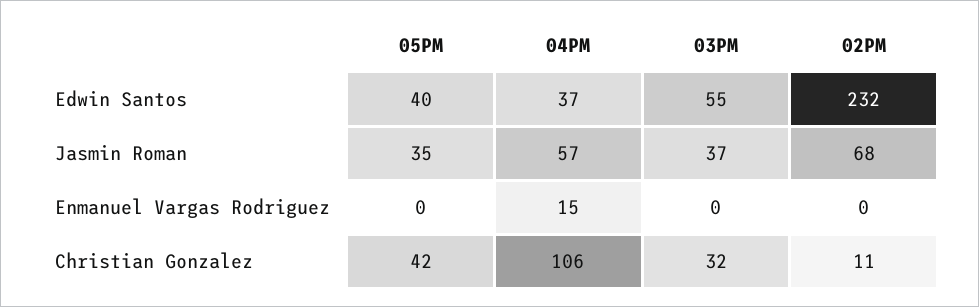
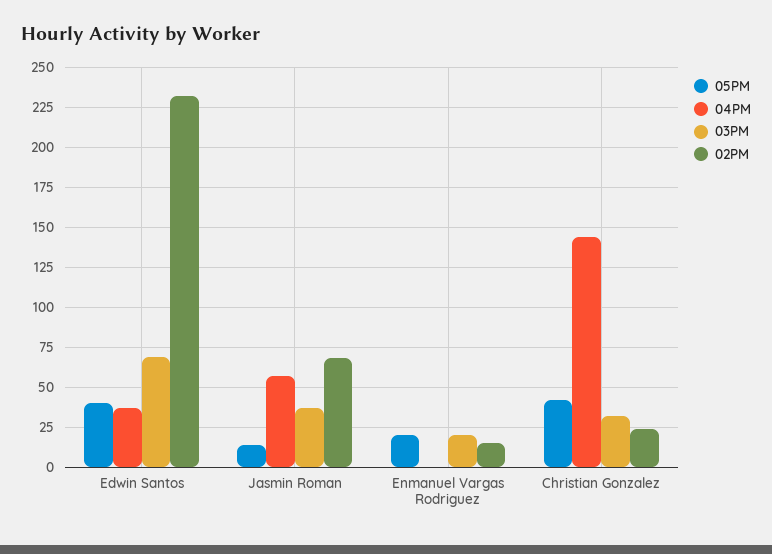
03PM, Edwin Santos: 55 -> 70
05PM, Jasmin Roman: 35 -> 15
05PM, Enmanuel Vargas Rodriguez: 0 -> 20
04PM, Enmanuel Vargas Rodriguez: 15 -> 0
03PM, Enmanuel Vargas Rodriguez: 0 -> 20
02PM, Enmanuel Vargas Rodriguez: 0 -> 15
04PM, Christian Gonzalez: 106 -> 145
02PM, Christian Gonzalez: 11 -> 25

